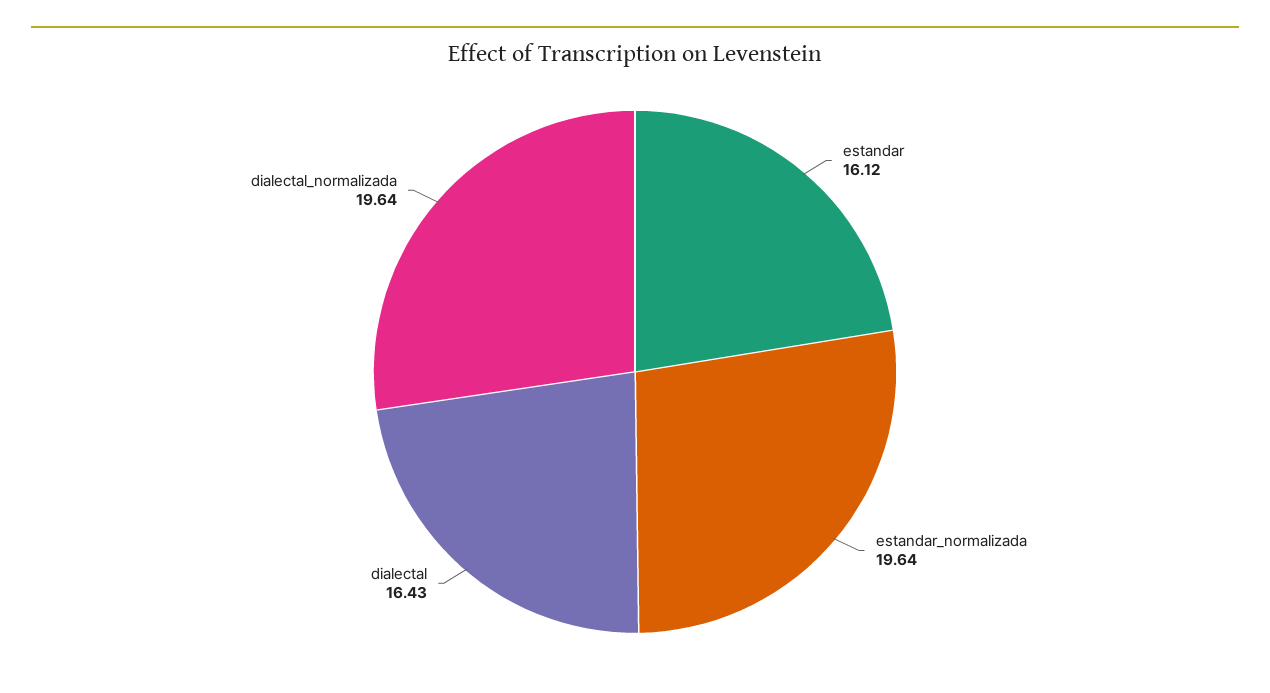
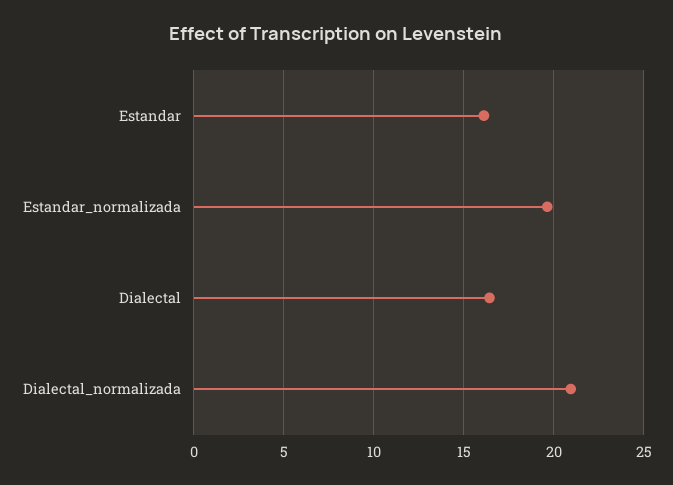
dialectal_normalizada: 19.64 -> 21

